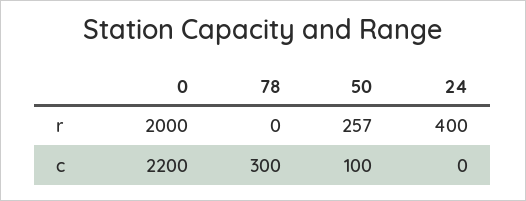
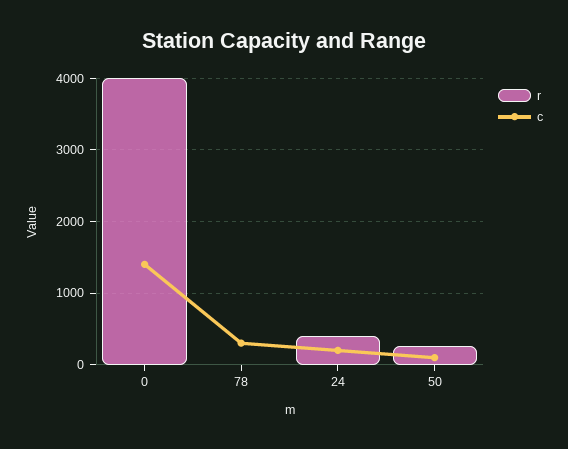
r, 0: 2000 -> 4000
c, 0: 2200 -> 1400
c, 24: 0 -> 200

